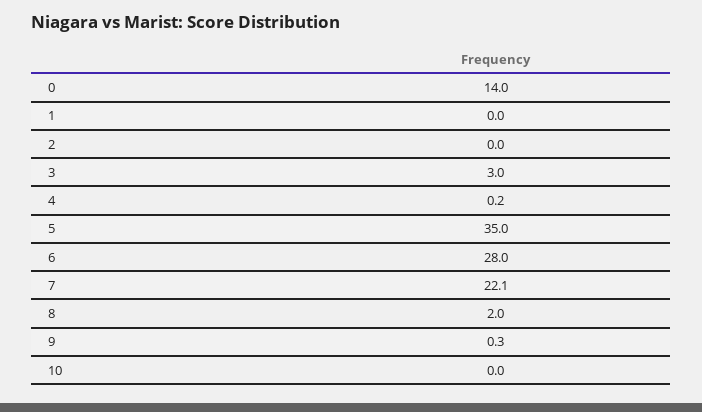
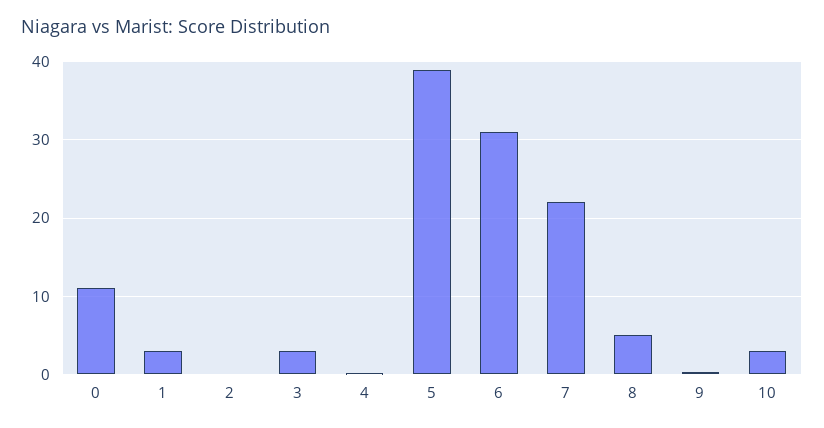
0: 14 -> 11
1: 0 -> 3
5: 35 -> 39
6: 28 -> 31
8: 2 -> 5
10: 0 -> 3

